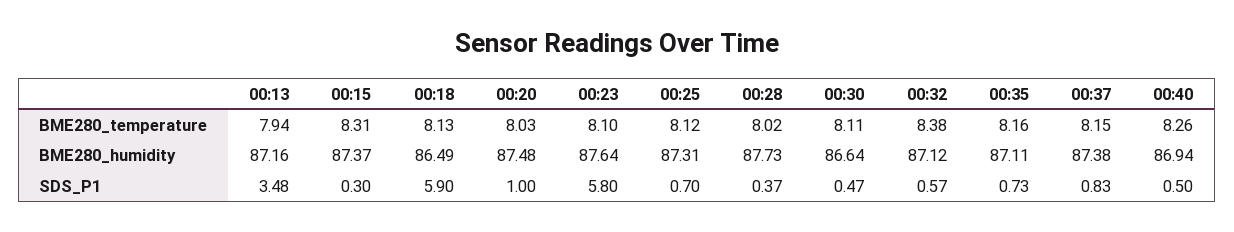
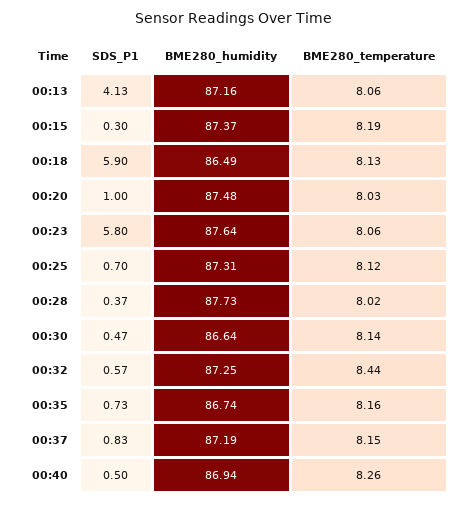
00:13, BME280_temperature: 7.94 -> 8.06
00:15, BME280_temperature: 8.31 -> 8.19
00:23, BME280_temperature: 8.1 -> 8.06
00:30, BME280_temperature: 8.11 -> 8.14
00:32, BME280_temperature: 8.38 -> 8.44
00:32, BME280_humidity: 87.12 -> 87.25
00:35, BME280_humidity: 87.11 -> 86.74
00:37, BME280_humidity: 87.38 -> 87.19
00:13, SDS_P1: 3.48 -> 4.13

